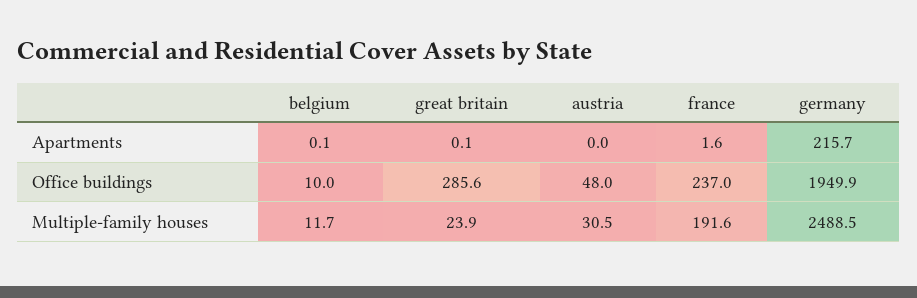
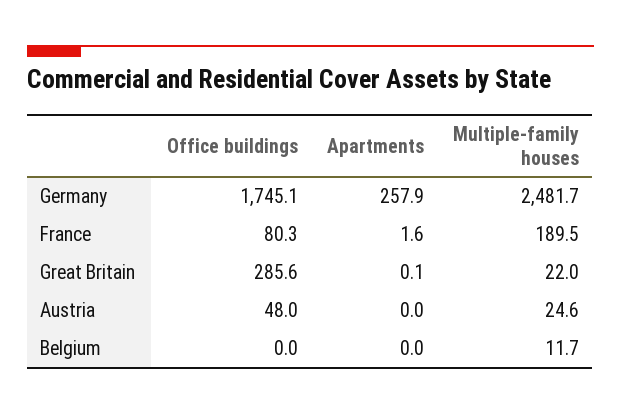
belgium, Apartments: 0.1 -> 0
germany, Apartments: 215.7 -> 257.9
belgium, Office buildings: 10 -> 0
france, Office buildings: 237 -> 80.3
germany, Office buildings: 1949.9 -> 1745.1
great britain, Multiple-family houses: 23.9 -> 22
austria, Multiple-family houses: 30.5 -> 24.6
france, Multiple-family houses: 191.6 -> 189.5
germany, Multiple-family houses: 2488.5 -> 2481.7

